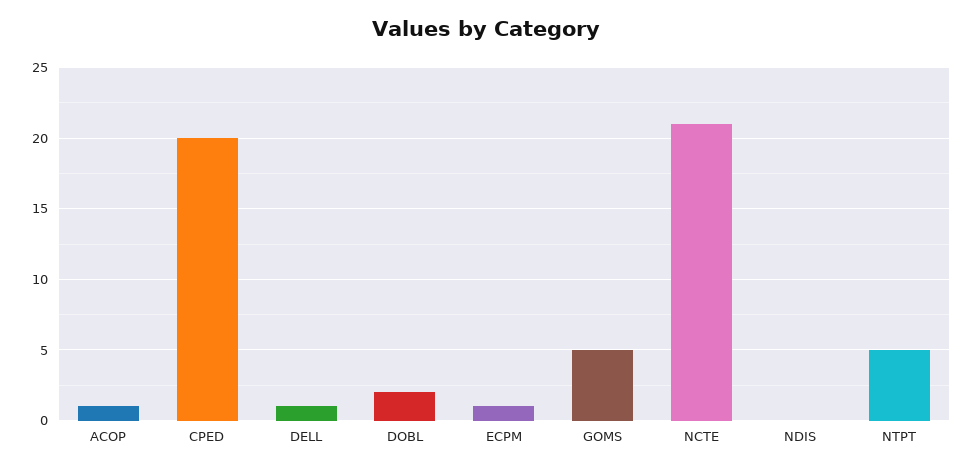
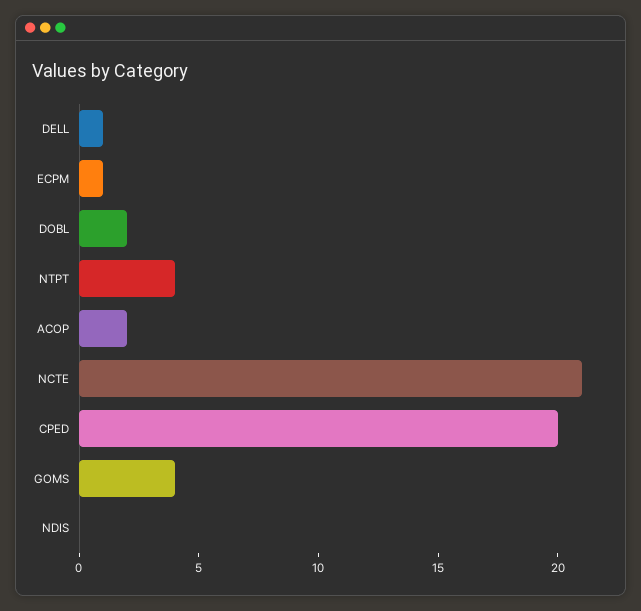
ACOP: 1 -> 2
GOMS: 5 -> 4
NTPT: 5 -> 4

